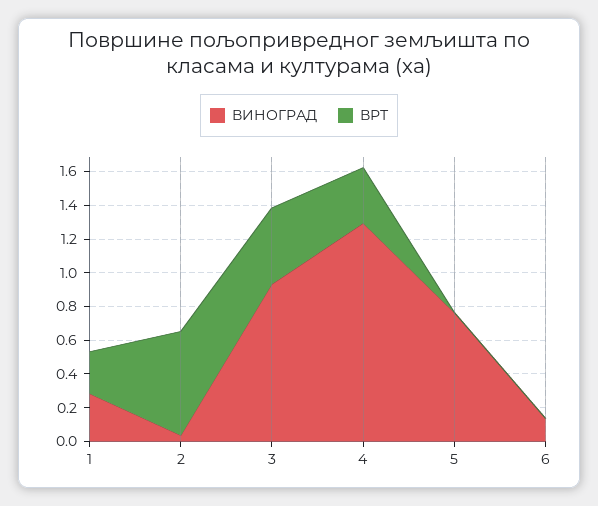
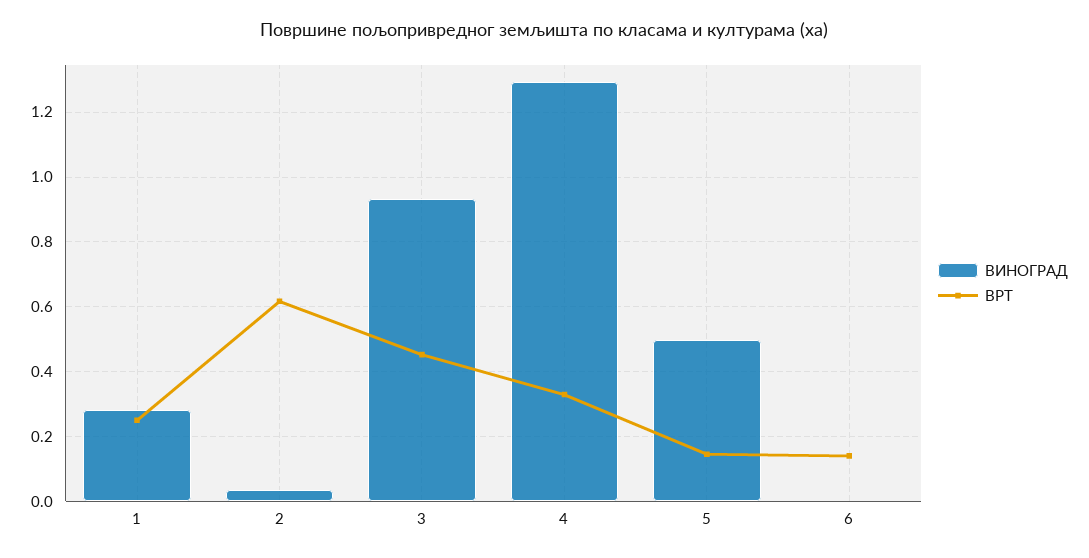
ВИНОГРАД, 5: 0.75 -> 0.5
ВРТ, 5: 0 -> 0.14
ВИНОГРАД, 6: 0.15 -> 0
ВРТ, 6: 0 -> 0.14

